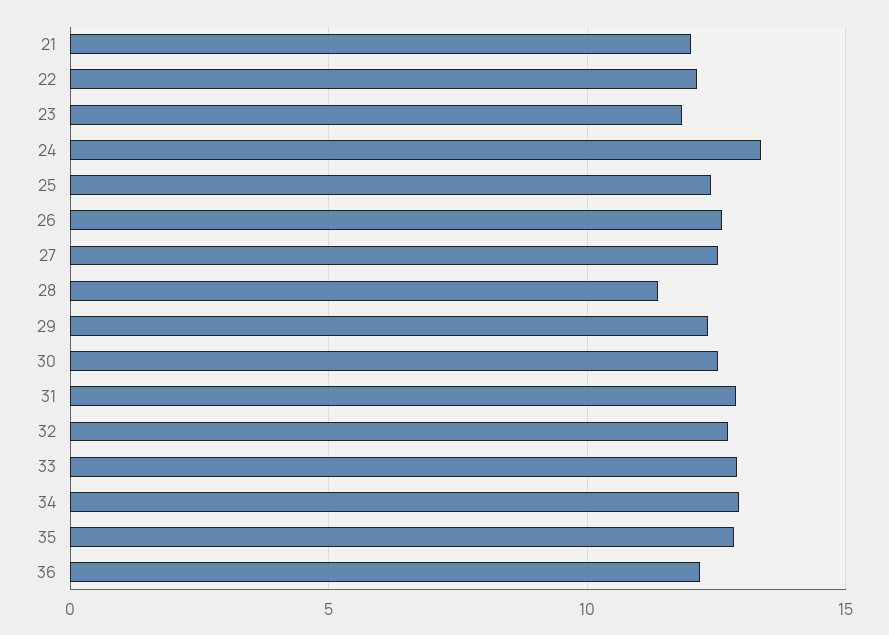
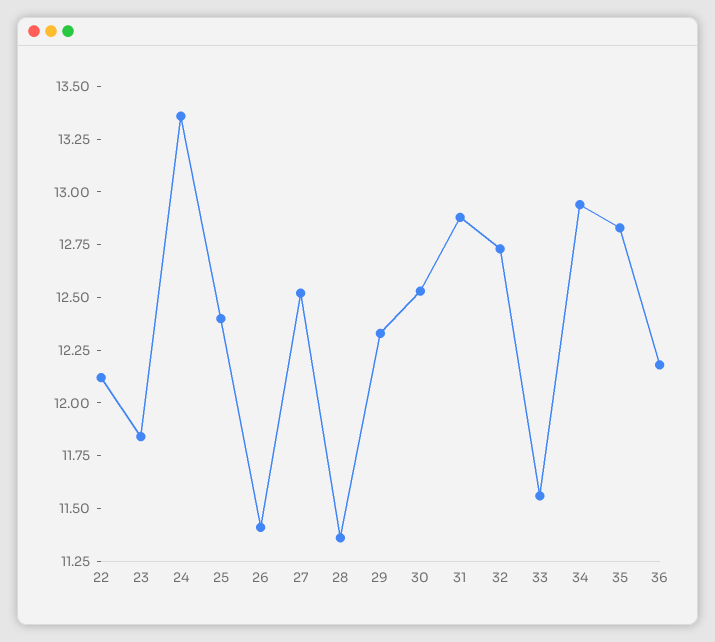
21: 12 -> none
26: 12.5 -> 11.4
33: 13 -> 11.55

